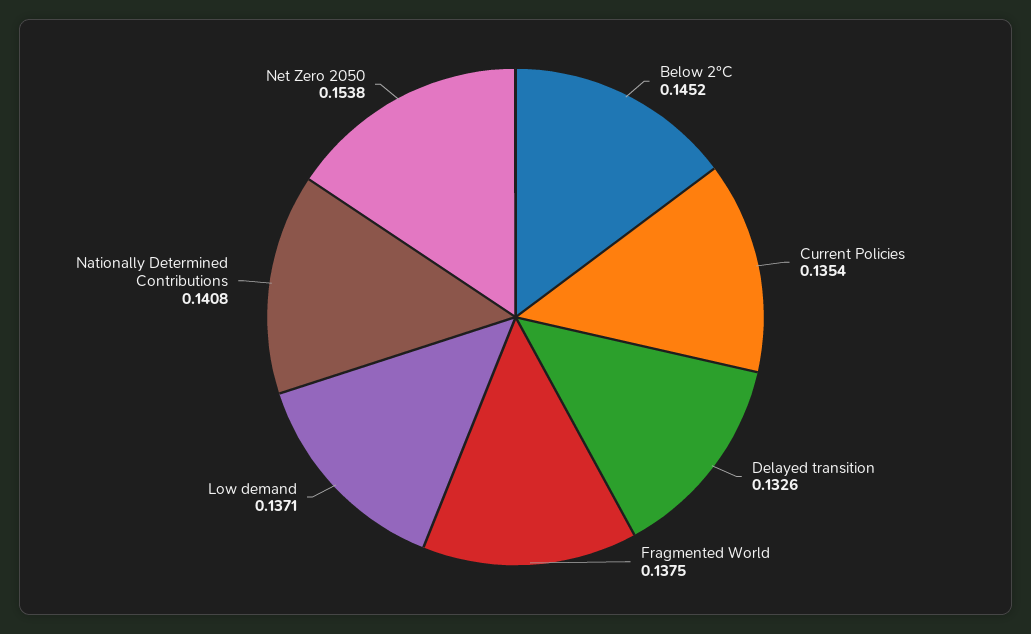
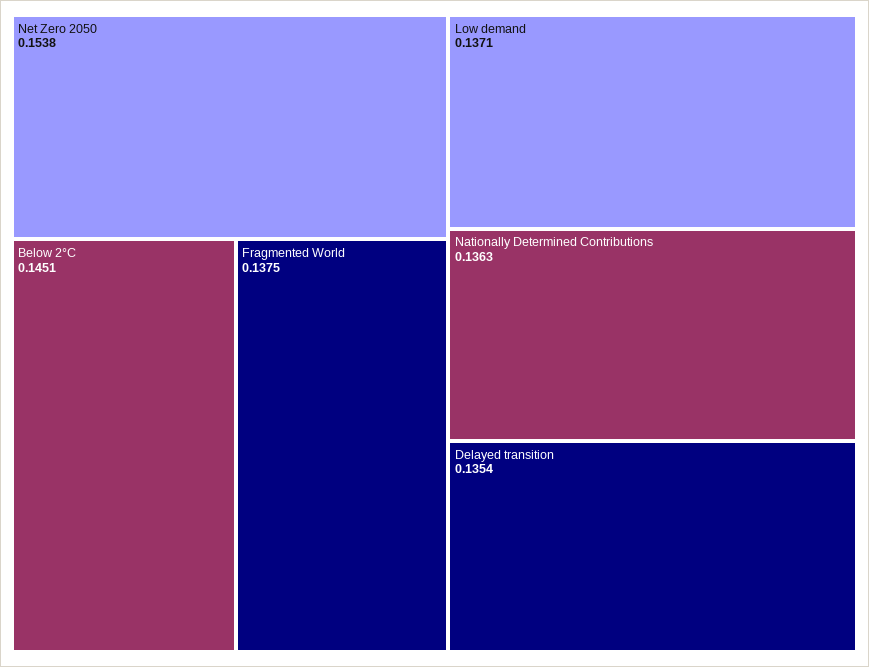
Below 2°C: 0.1452 -> 0.1451
Current Policies: 0.1354 -> none
Delayed transition: 0.1326 -> 0.1354
Nationally Determined Contributions: 0.1408 -> 0.1363

